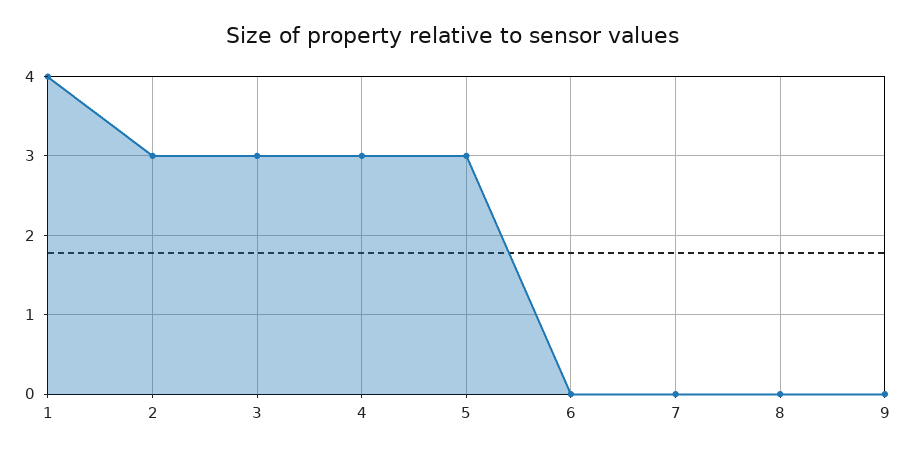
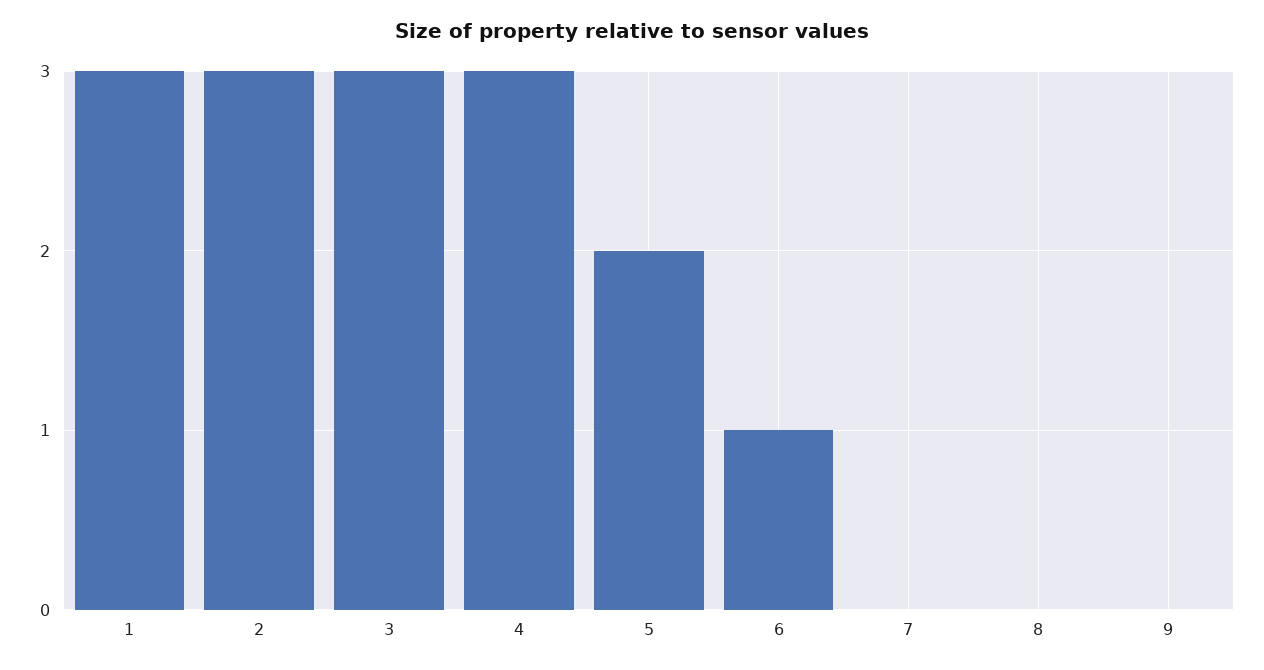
1: 4 -> 3
5: 3 -> 2
6: 0 -> 1

